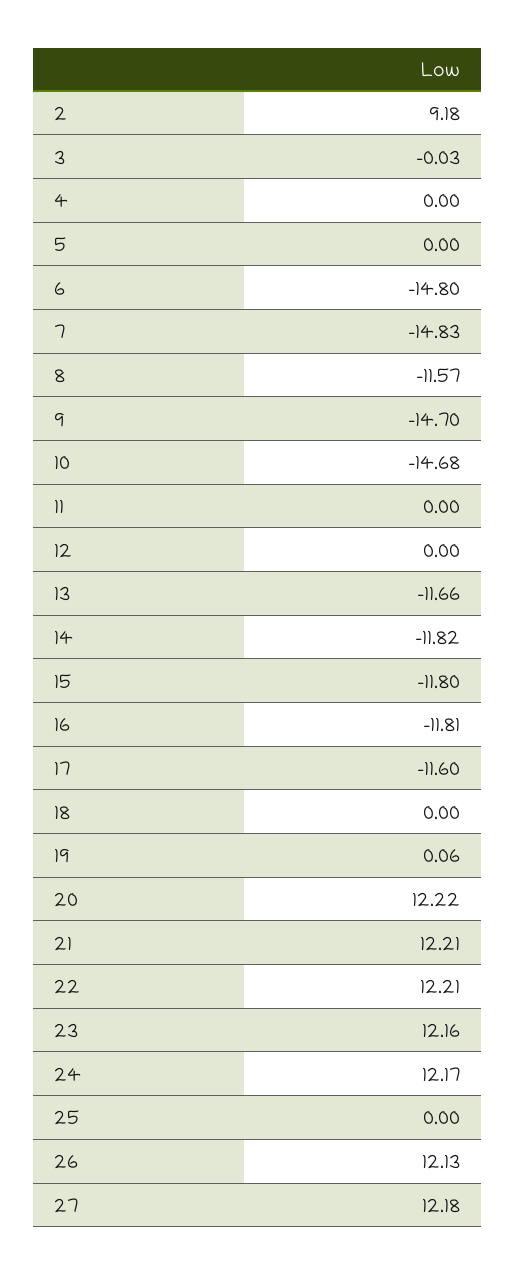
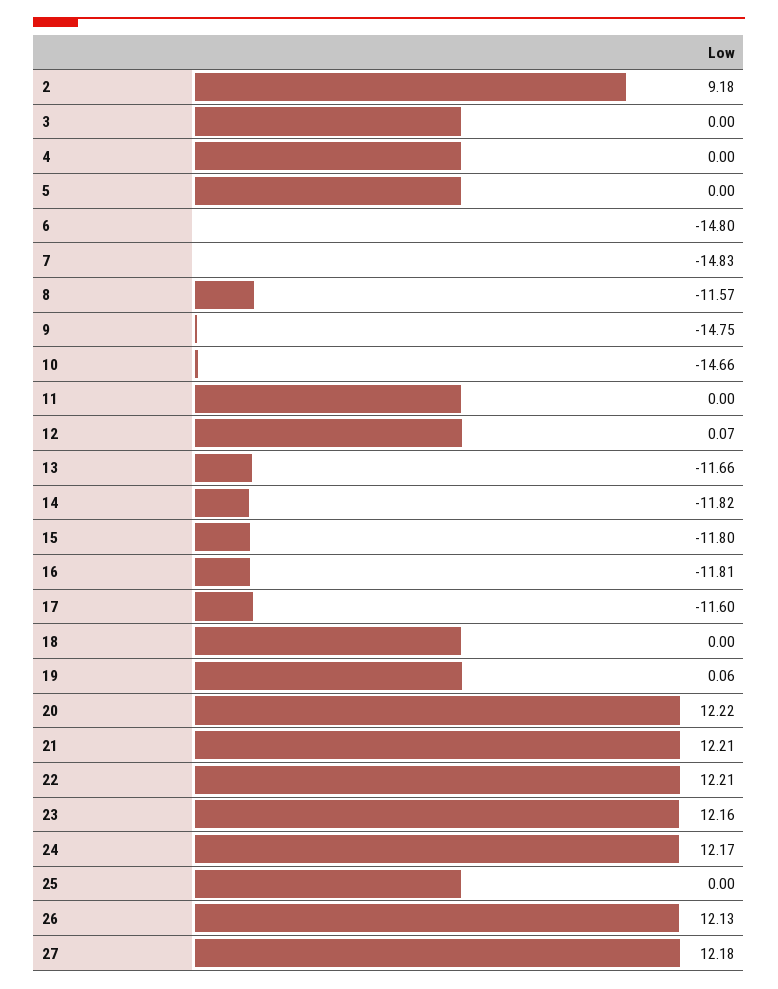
3: -0.03 -> 0
9: -14.7 -> -14.75
10: -14.68 -> -14.66
12: 0 -> 0.07

